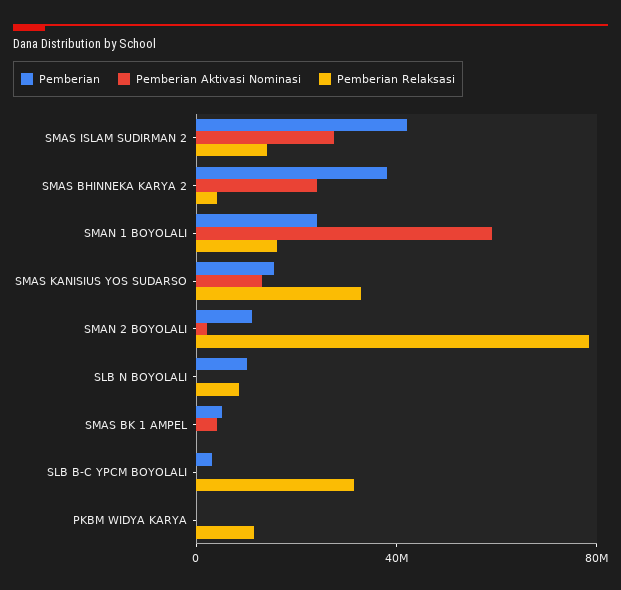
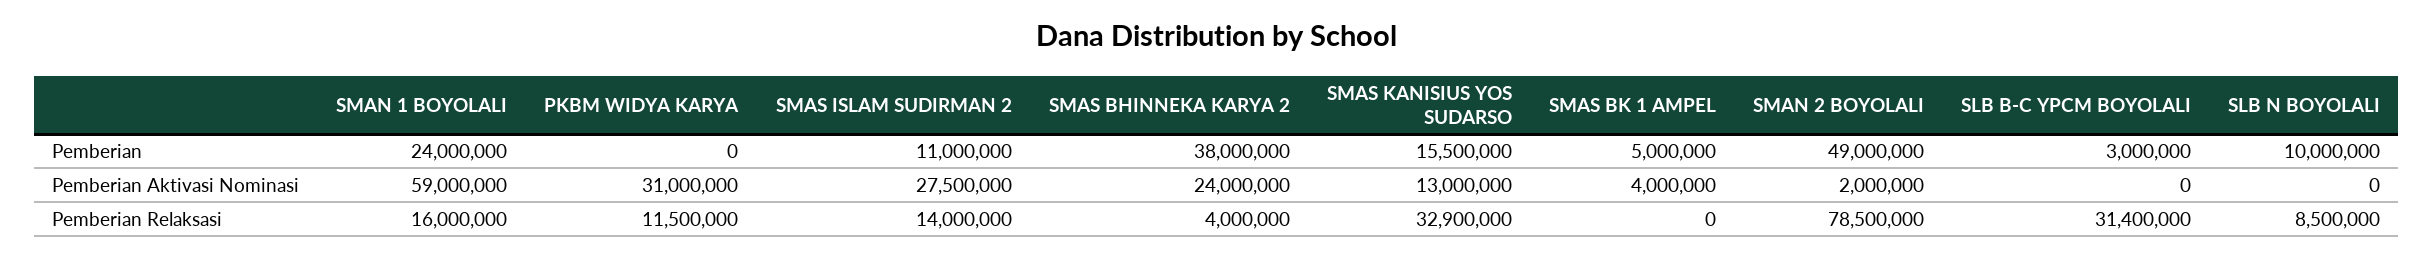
Pemberian, SMAS ISLAM SUDIRMAN 2: 40000000 -> 11000000
Pemberian, SMAN 2 BOYOLALI: 10000000 -> 49000000
Pemberian Aktivasi Nominasi, PKBM WIDYA KARYA: 0 -> 31000000

